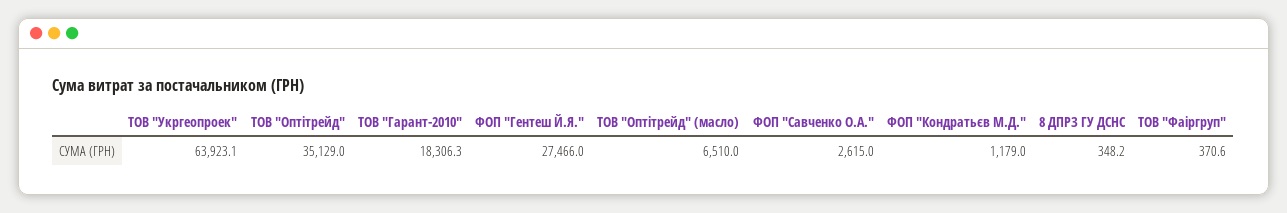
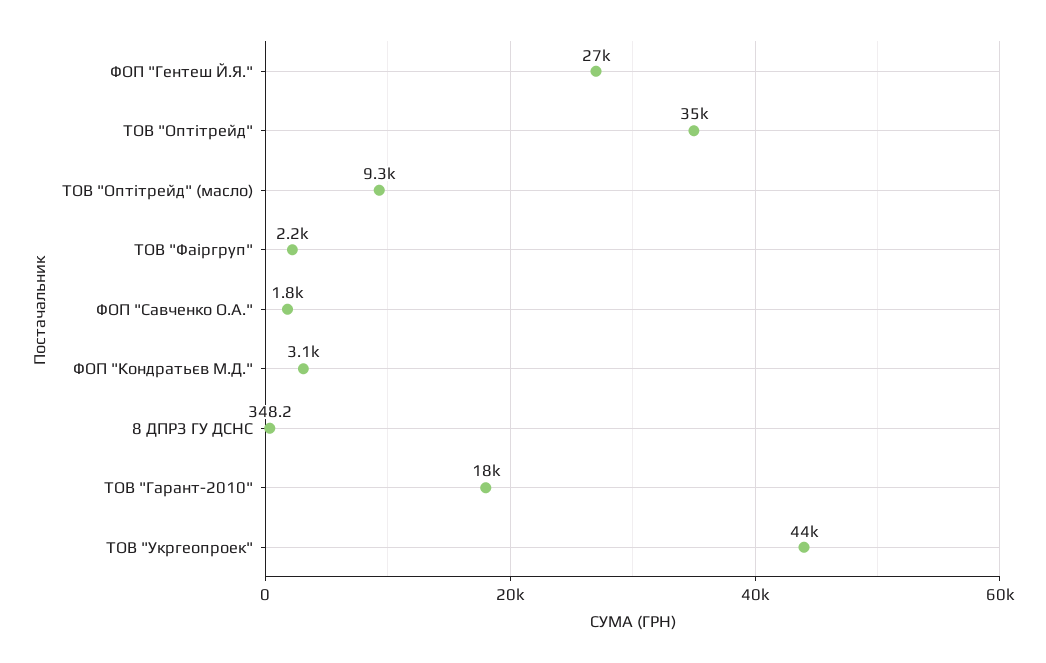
ТОВ "Укргеопроек": 63923.1 -> 44000
ТОВ "Оптітрейд" (масло): 6510 -> 9300
ФОП "Савченко О.А.": 2615 -> 1800
ФОП "Кондратьєв М.Д.": 1179 -> 3100
ТОВ "Фаіргруп": 370.6 -> 2200

